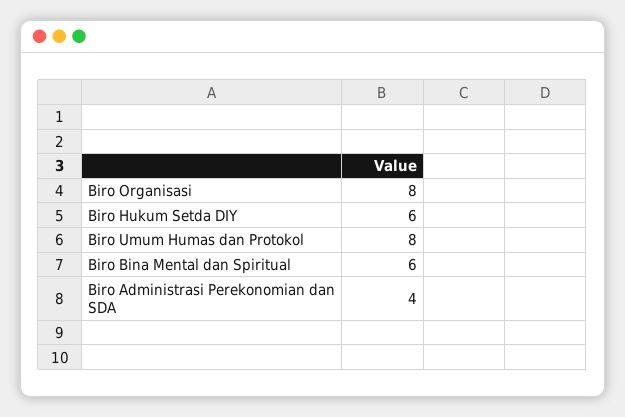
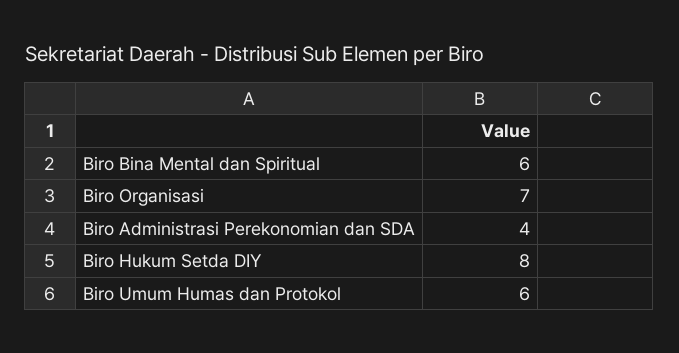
Biro Organisasi: 8 -> 7
Biro Hukum Setda DIY: 6 -> 8
Biro Umum Humas dan Protokol: 8 -> 6

